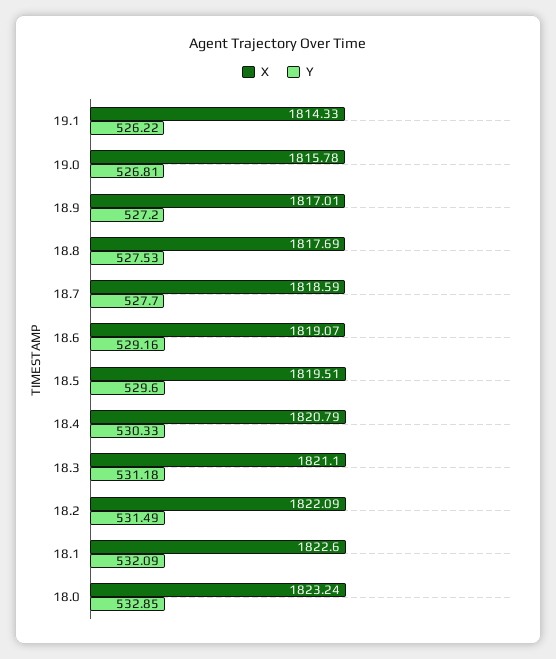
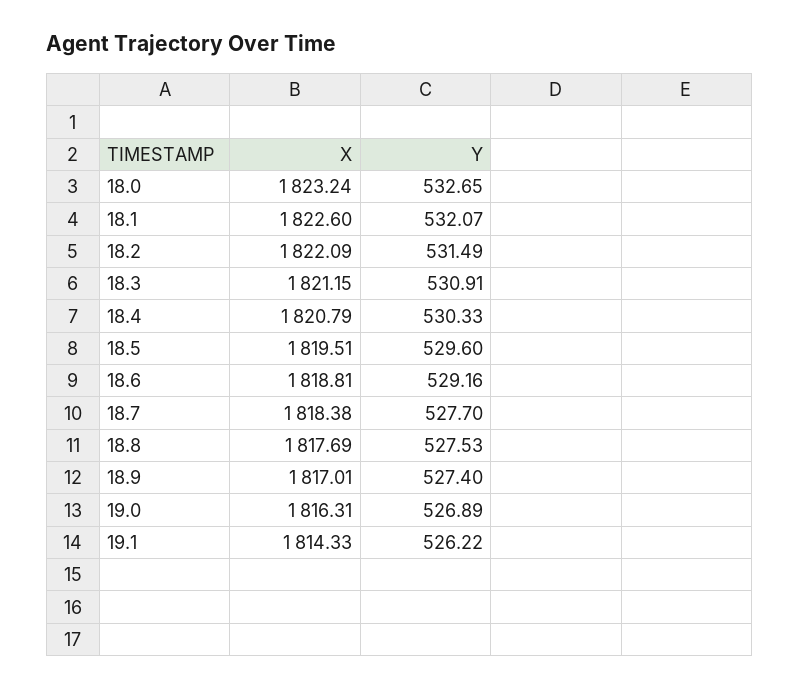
X, 19.0: 1815.78 -> 1816.31
Y, 19.0: 526.81 -> 526.89
Y, 18.9: 527.2 -> 527.4
X, 18.7: 1818.59 -> 1818.38
X, 18.6: 1819.07 -> 1818.81
X, 18.3: 1821.1 -> 1821.15
Y, 18.3: 531.18 -> 530.91
Y, 18.1: 532.09 -> 532.07
Y, 18.0: 532.85 -> 532.65

